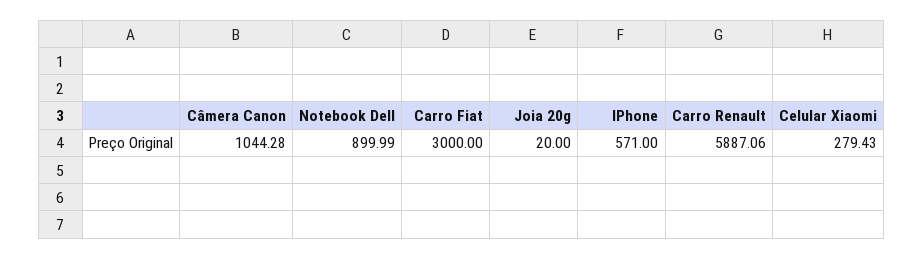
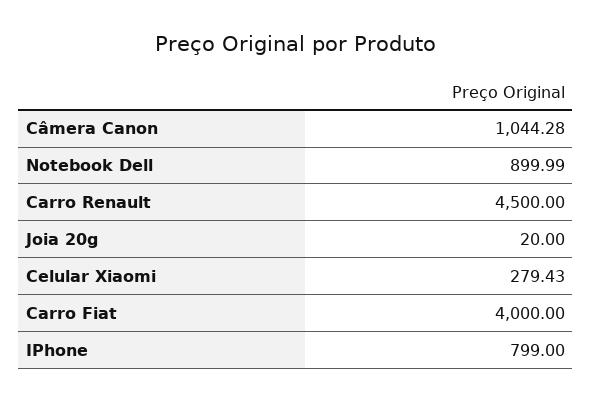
Carro Fiat: 3000 -> 4000
IPhone: 571 -> 799
Carro Renault: 5887.06 -> 4500

